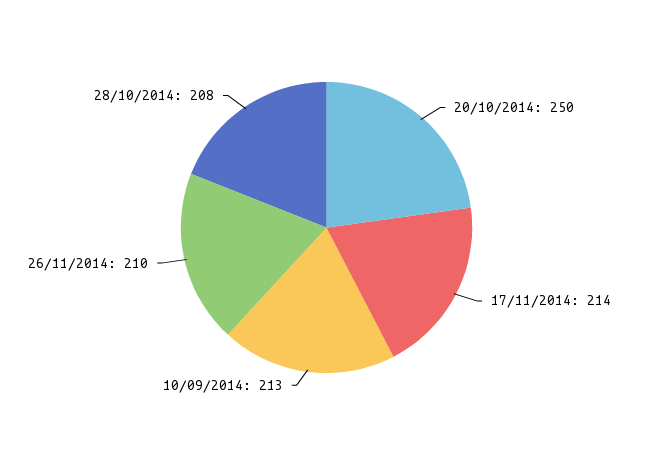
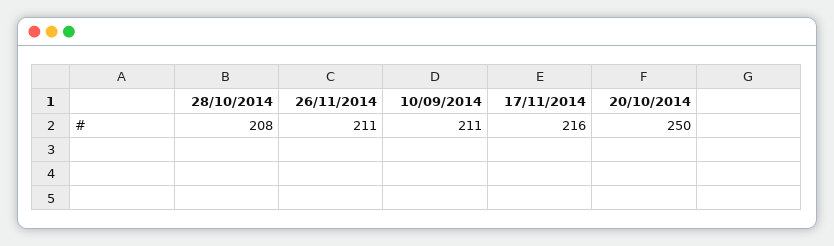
17/11/2014: 214 -> 216
10/09/2014: 213 -> 211
26/11/2014: 210 -> 211

